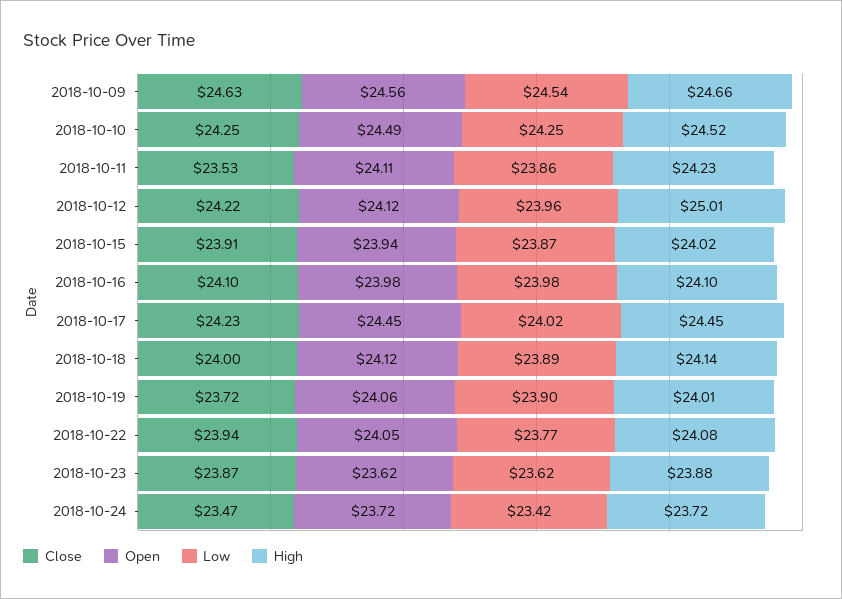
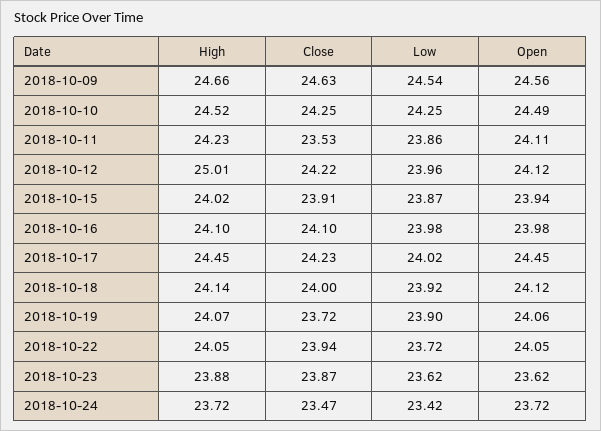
Low, 2018-10-18: 23.89 -> 23.92
High, 2018-10-19: 24.01 -> 24.07
Low, 2018-10-22: 23.77 -> 23.72
High, 2018-10-22: 24.08 -> 24.05

